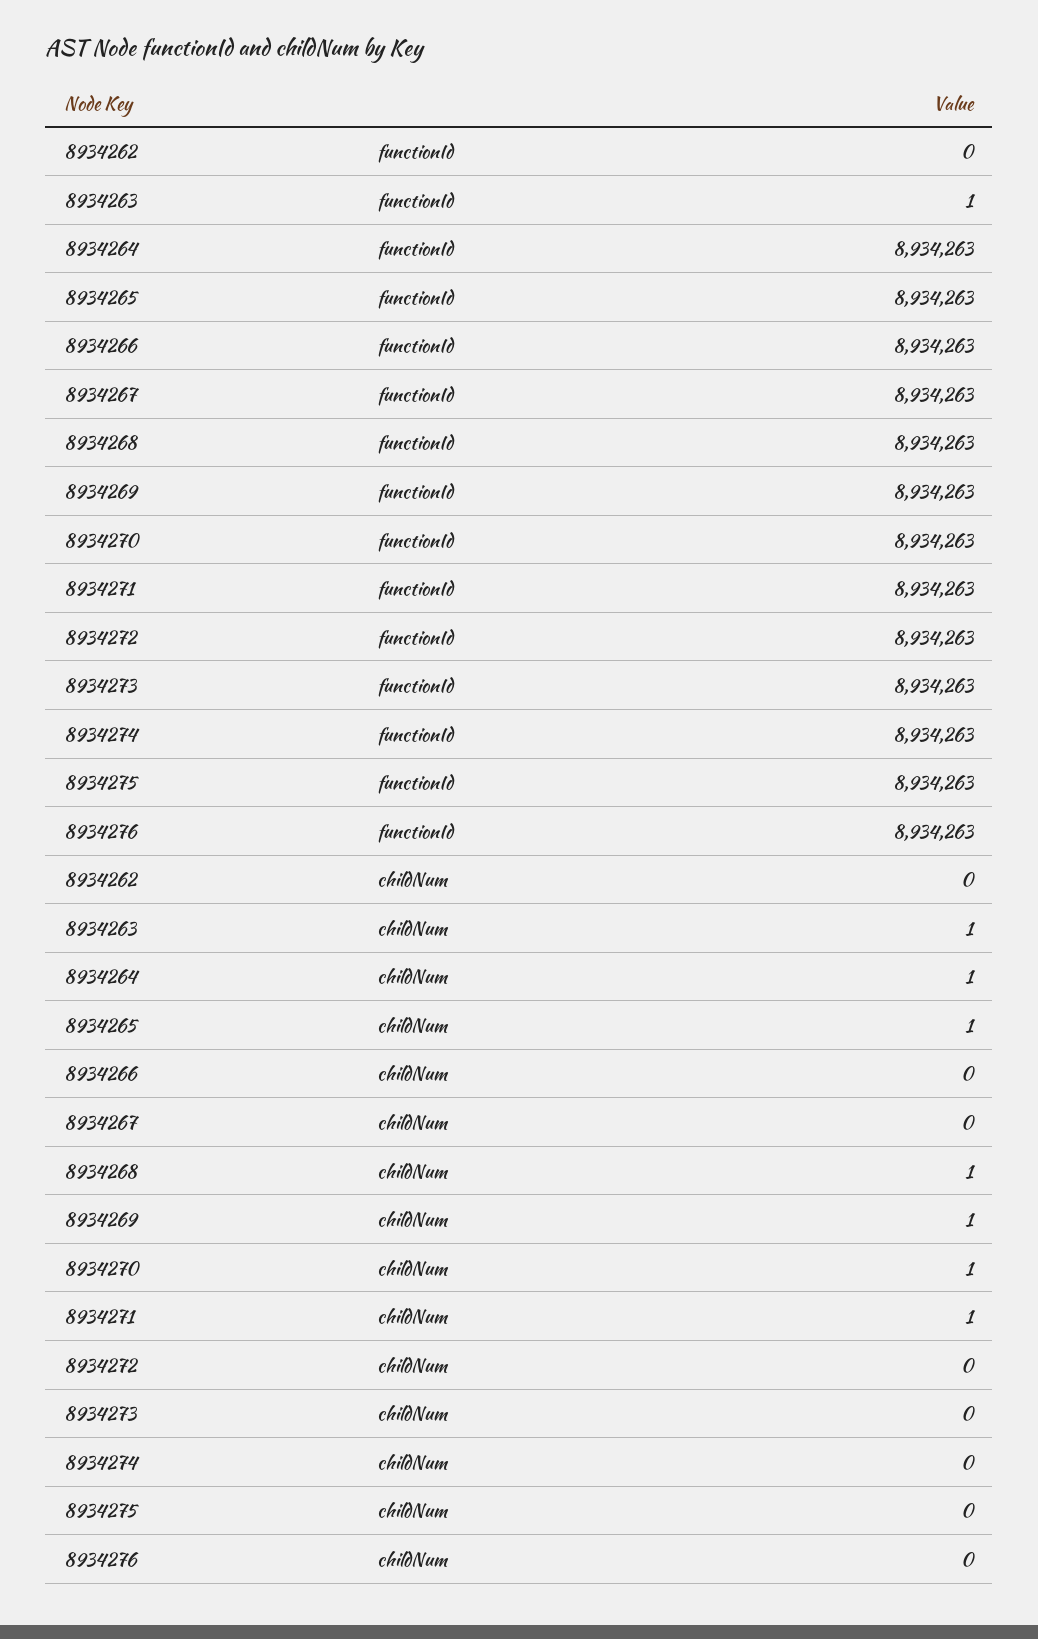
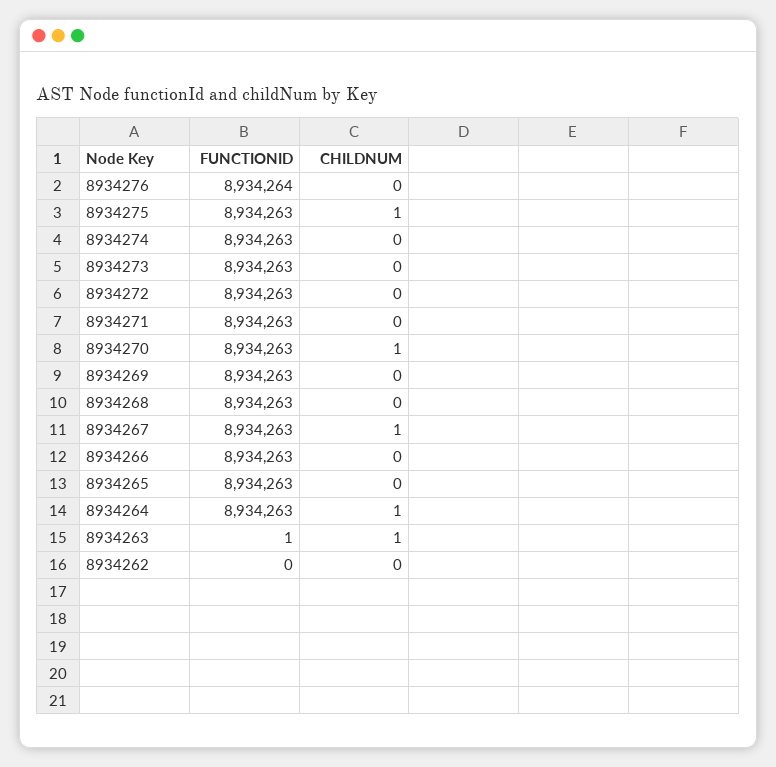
8934276, functionId: 8934263 -> 8934264
8934265, childNum: 1 -> 0
8934267, childNum: 0 -> 1
8934268, childNum: 1 -> 0
8934269, childNum: 1 -> 0
8934271, childNum: 1 -> 0
8934275, childNum: 0 -> 1

